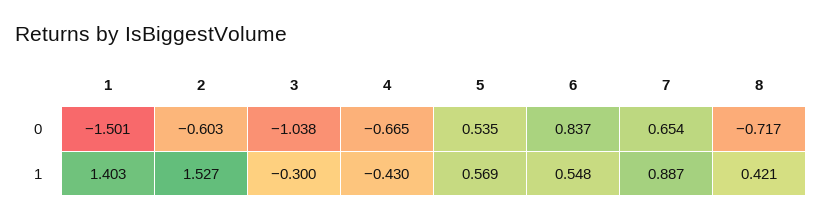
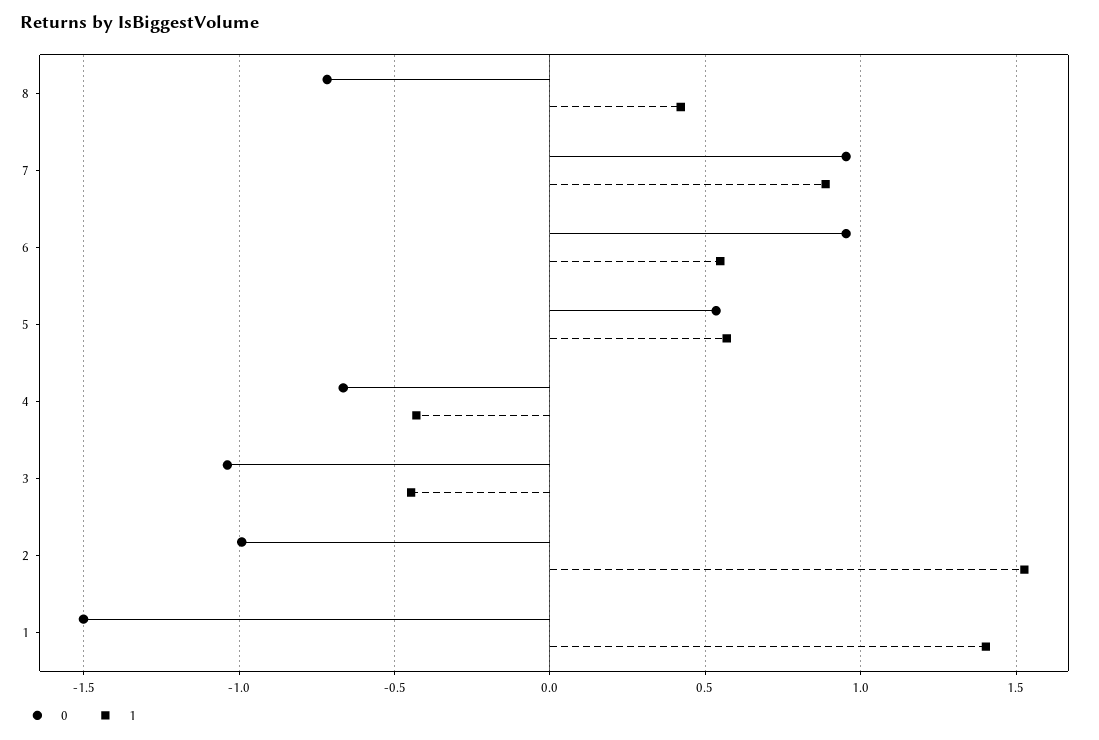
0, 2: -0.603 -> -1
0, 6: 0.837 -> 0.95
0, 7: 0.654 -> 0.95
1, 3: -0.3 -> -0.45

